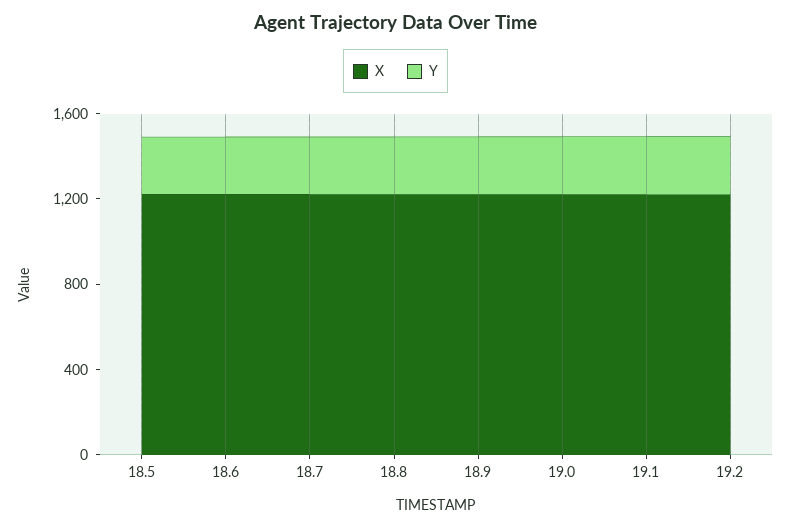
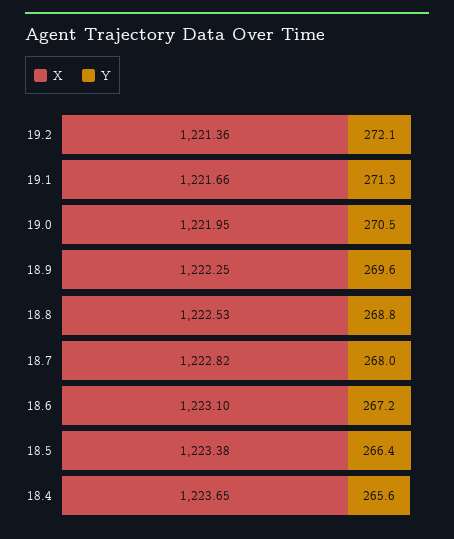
X, 18.4: none -> 1223.65
Y, 18.4: none -> 265.6

